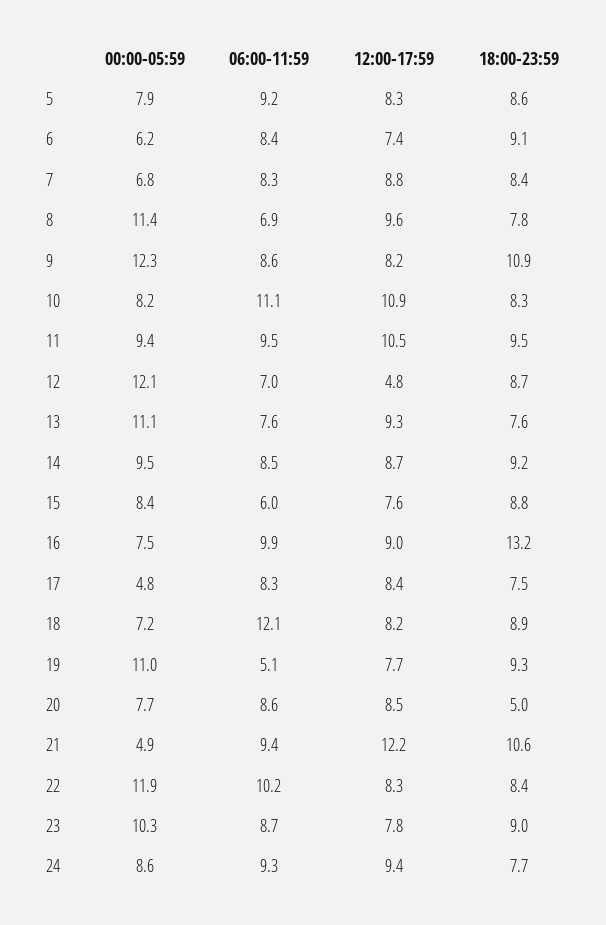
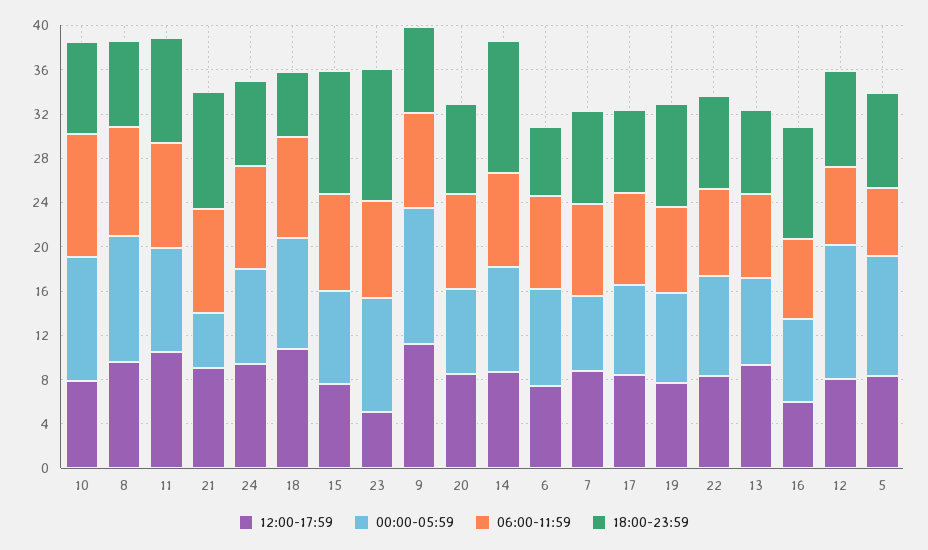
00:00-05:59, 5: 7.9 -> 11
06:00-11:59, 5: 9.2 -> 6
00:00-05:59, 6: 6.2 -> 9
18:00-23:59, 6: 9.1 -> 6
06:00-11:59, 8: 6.9 -> 10
12:00-17:59, 9: 8.2 -> 11
18:00-23:59, 9: 10.9 -> 8
00:00-05:59, 10: 8.2 -> 11
12:00-17:59, 10: 10.9 -> 8
12:00-17:59, 12: 4.8 -> 8
00:00-05:59, 13: 11.1 -> 8
18:00-23:59, 14: 9.2 -> 12
06:00-11:59, 15: 6 -> 9
18:00-23:59, 15: 8.8 -> 11
06:00-11:59, 16: 9.9 -> 7
12:00-17:59, 16: 9 -> 6
18:00-23:59, 16: 13.2 -> 10
00:00-05:59, 17: 4.8 -> 8
00:00-05:59, 18: 7.2 -> 10
06:00-11:59, 18: 12.1 -> 9
12:00-17:59, 18: 8.2 -> 11
18:00-23:59, 18: 8.9 -> 6
00:00-05:59, 19: 11 -> 8
06:00-11:59, 19: 5.1 -> 8
18:00-23:59, 20: 5 -> 8
12:00-17:59, 21: 12.2 -> 9
00:00-05:59, 22: 11.9 -> 9
06:00-11:59, 22: 10.2 -> 8
12:00-17:59, 23: 7.8 -> 5
18:00-23:59, 23: 9 -> 12

